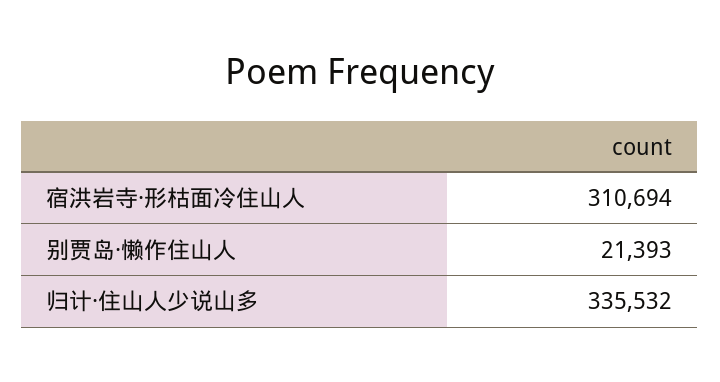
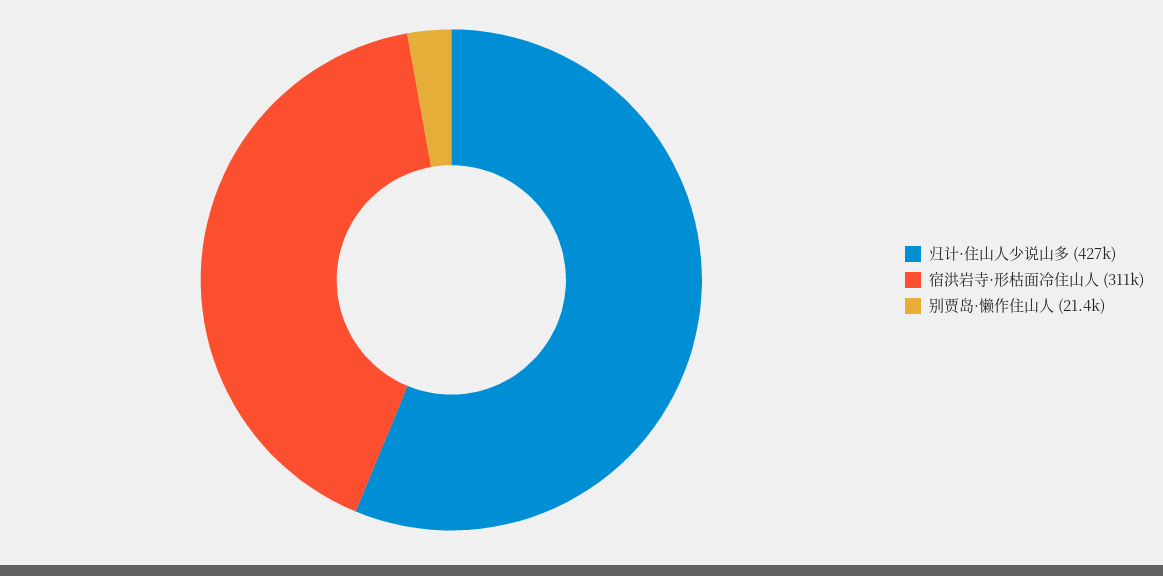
归计·住山人少说山多: 335532 -> 427000

